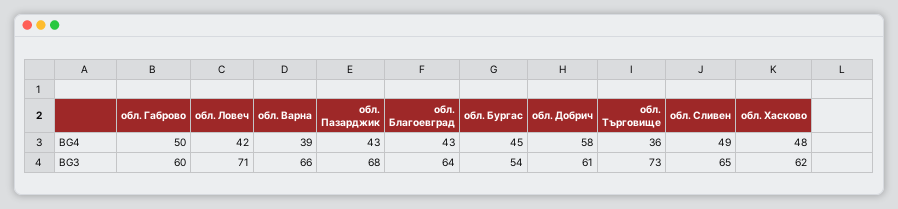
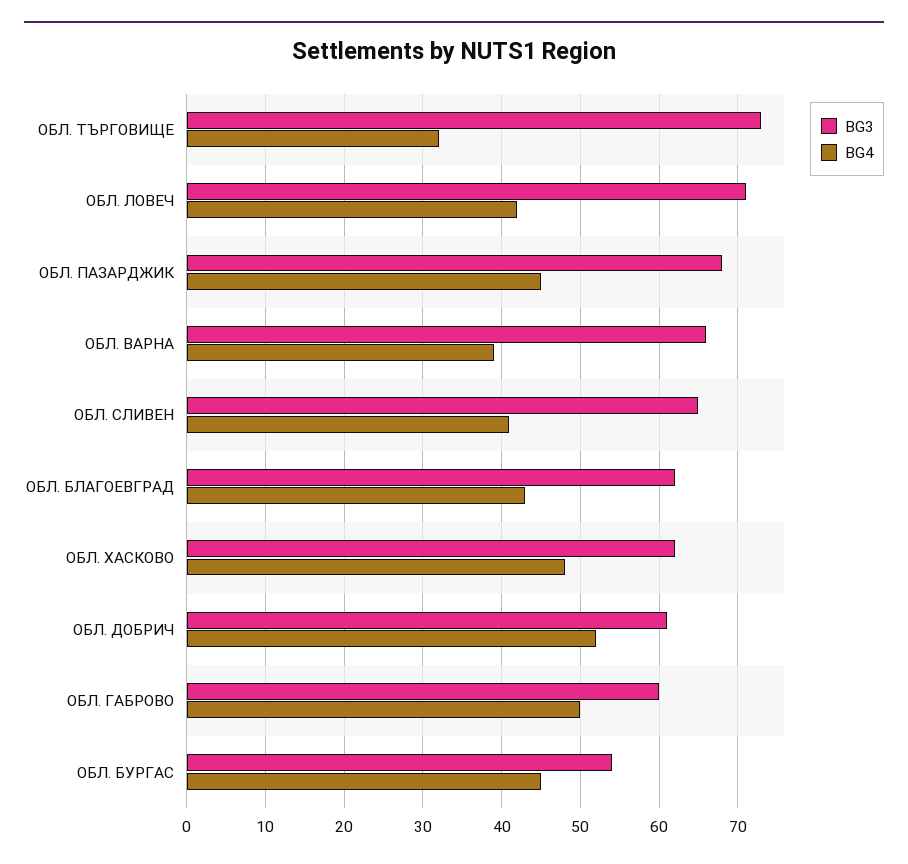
BG4, обл. Пазарджик: 43 -> 45
BG4, обл. Добрич: 58 -> 52
BG4, обл. Търговище: 36 -> 32
BG4, обл. Сливен: 49 -> 41
BG3, обл. Благоевград: 64 -> 62

